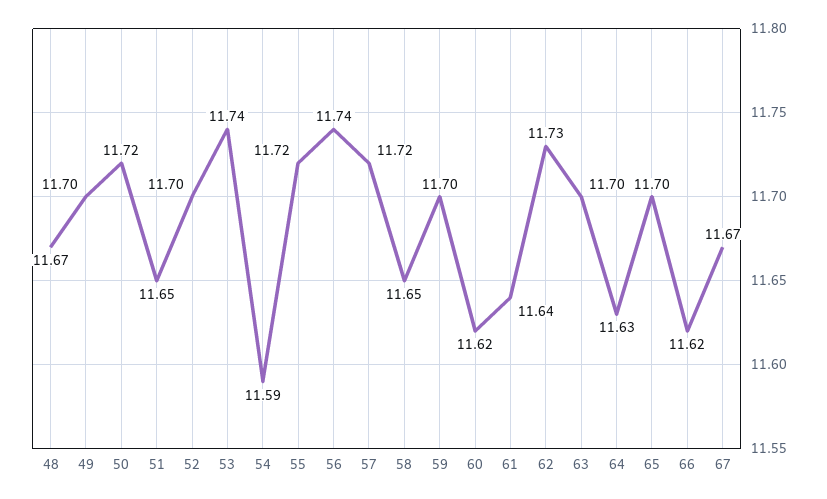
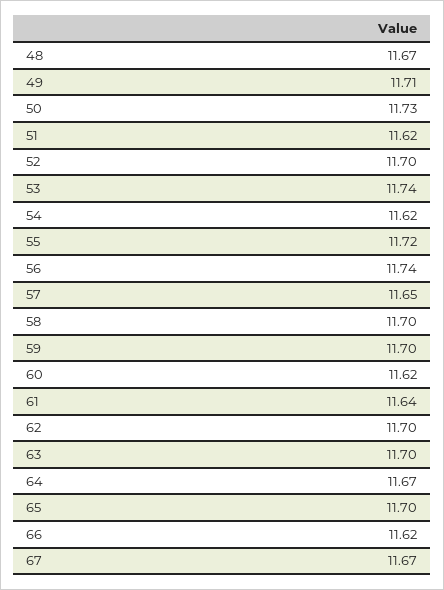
49: 11.7 -> 11.71
50: 11.72 -> 11.73
51: 11.65 -> 11.62
54: 11.59 -> 11.62
57: 11.72 -> 11.65
58: 11.65 -> 11.7
62: 11.73 -> 11.7
64: 11.63 -> 11.67

